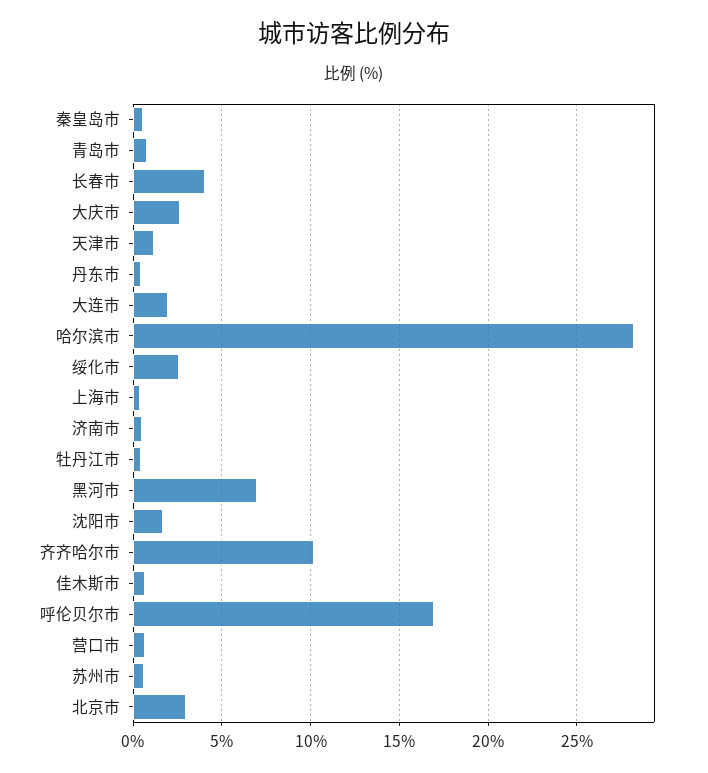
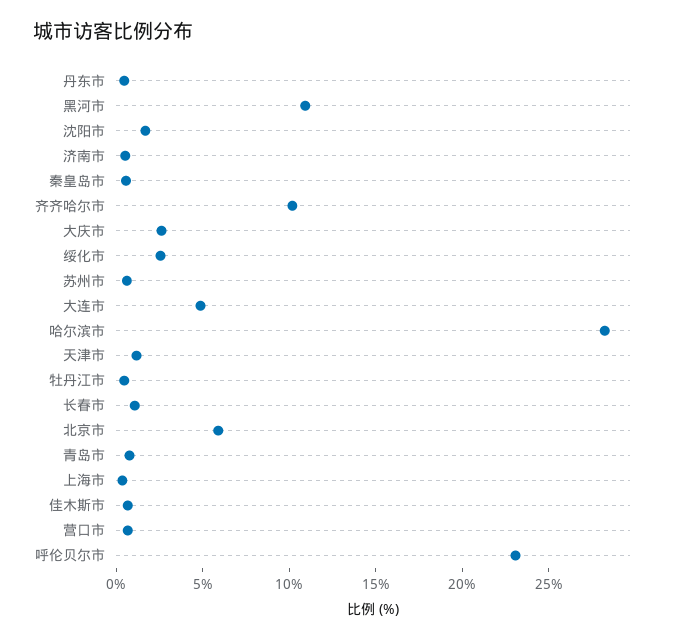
长春市: 4 -> 1
大连市: 2 -> 5
黑河市: 7 -> 11
呼伦贝尔市: 17 -> 23
北京市: 3 -> 6

